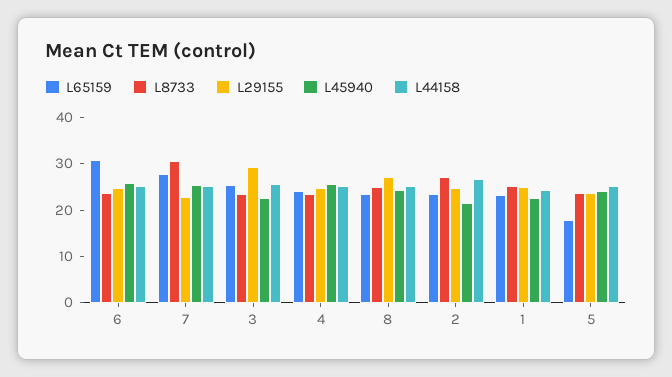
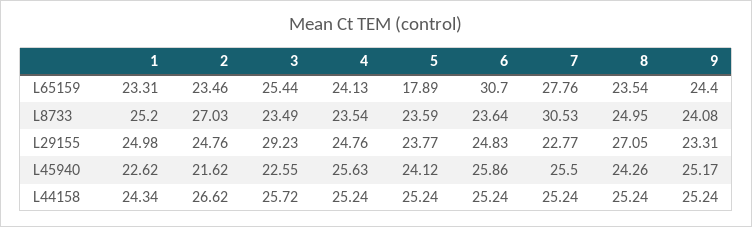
L65159, 9: none -> 24.4
L8733, 9: none -> 24.08
L29155, 9: none -> 23.31
L45940, 9: none -> 25.17
L44158, 9: none -> 25.24

